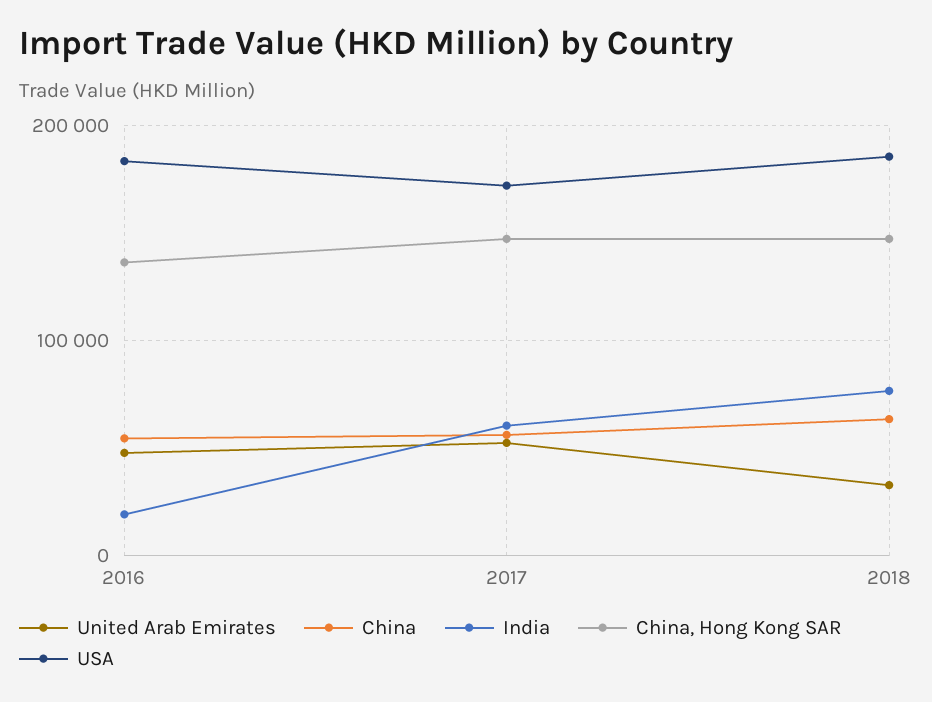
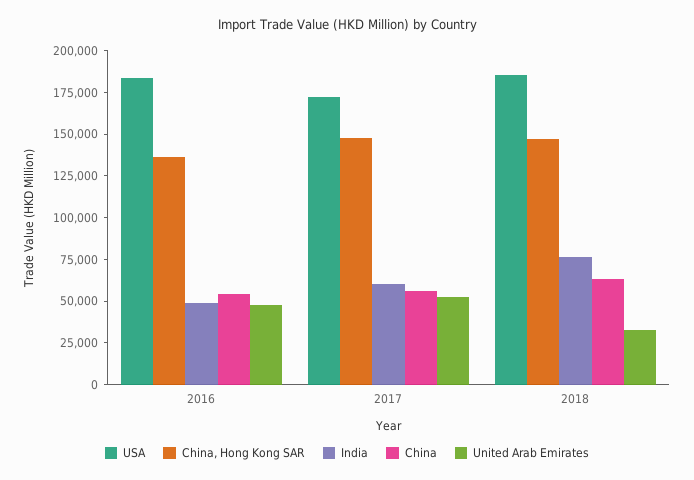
India, 2016: 20000 -> 50000

